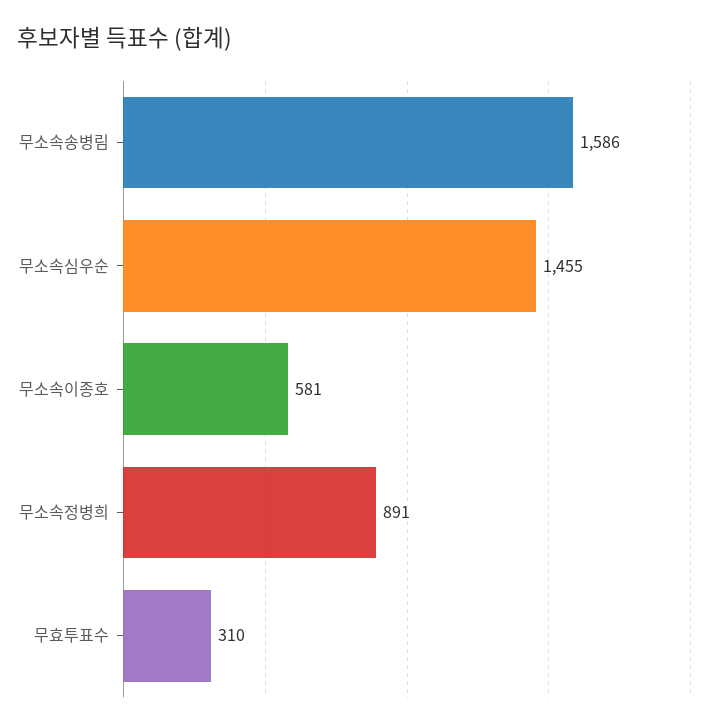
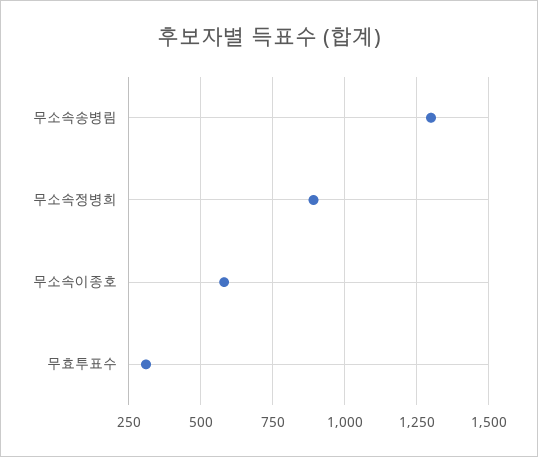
무소속송병림: 1586 -> 1300
무소속심우순: 1455 -> none

